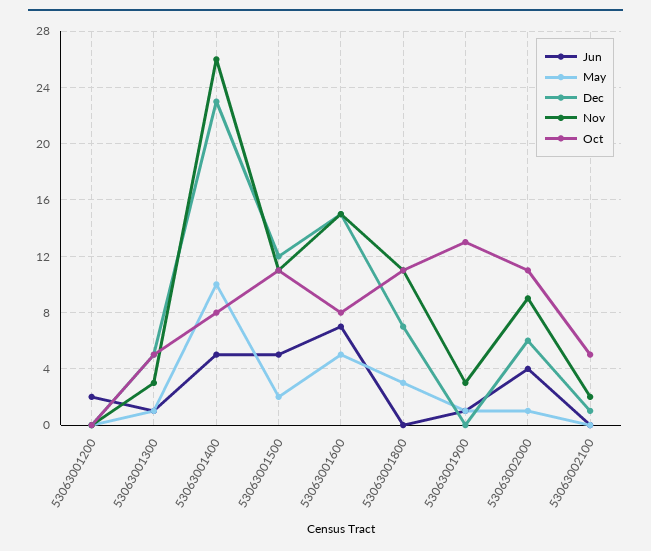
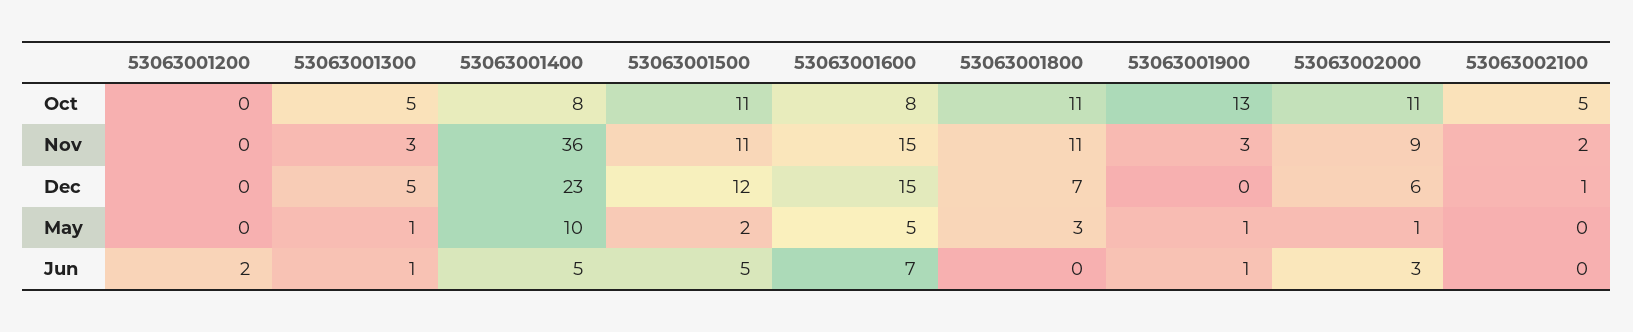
Nov, 53063001400: 26 -> 36
Jun, 53063002000: 4 -> 3

